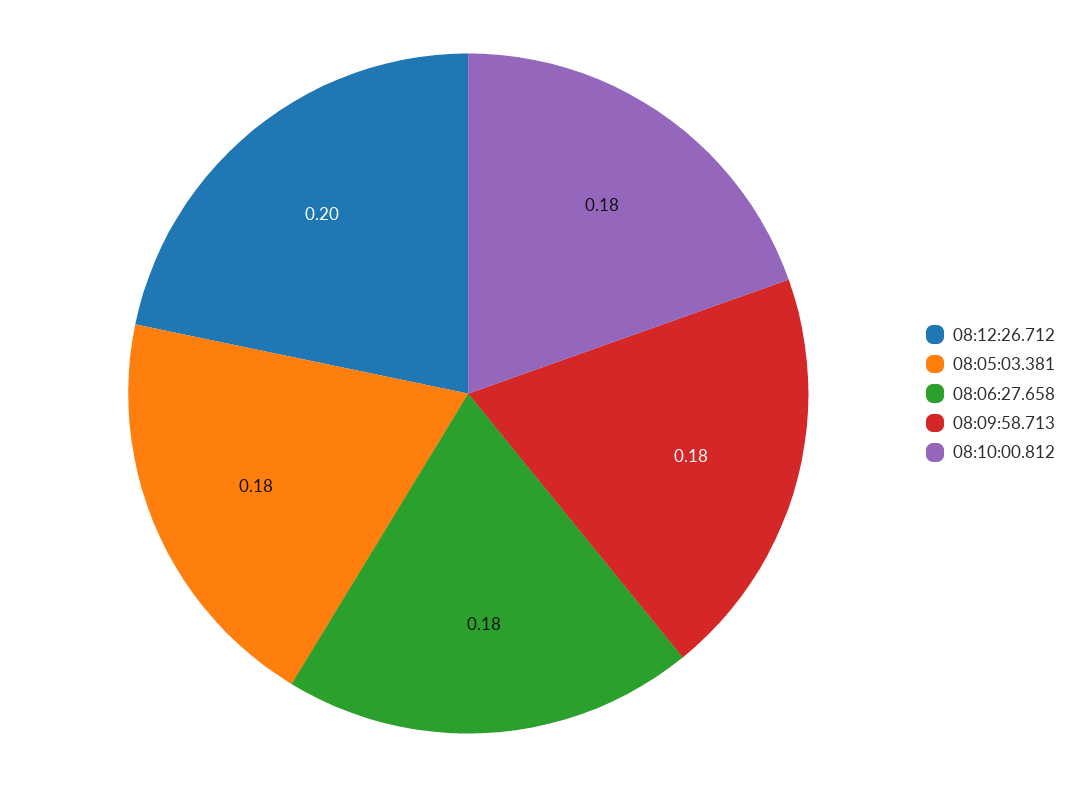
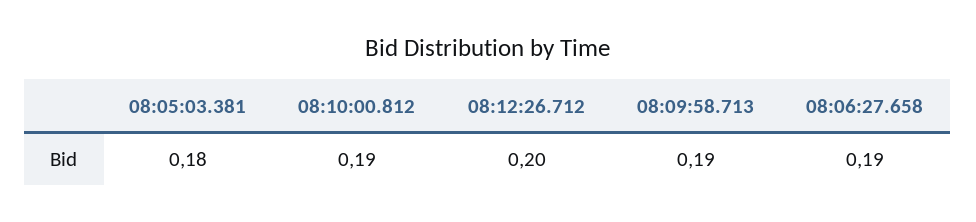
08:06:27.658: 0.18 -> 0.19
08:09:58.713: 0.18 -> 0.19
08:10:00.812: 0.18 -> 0.19

